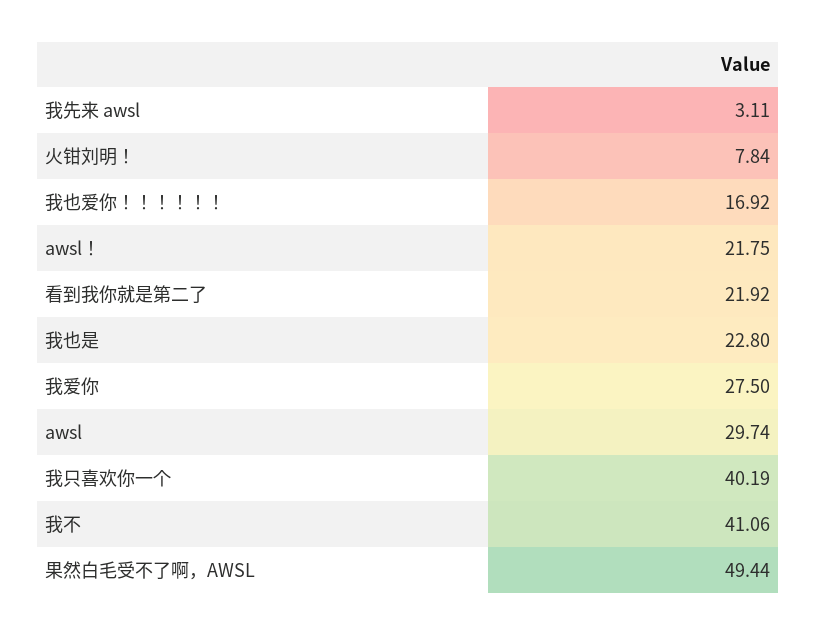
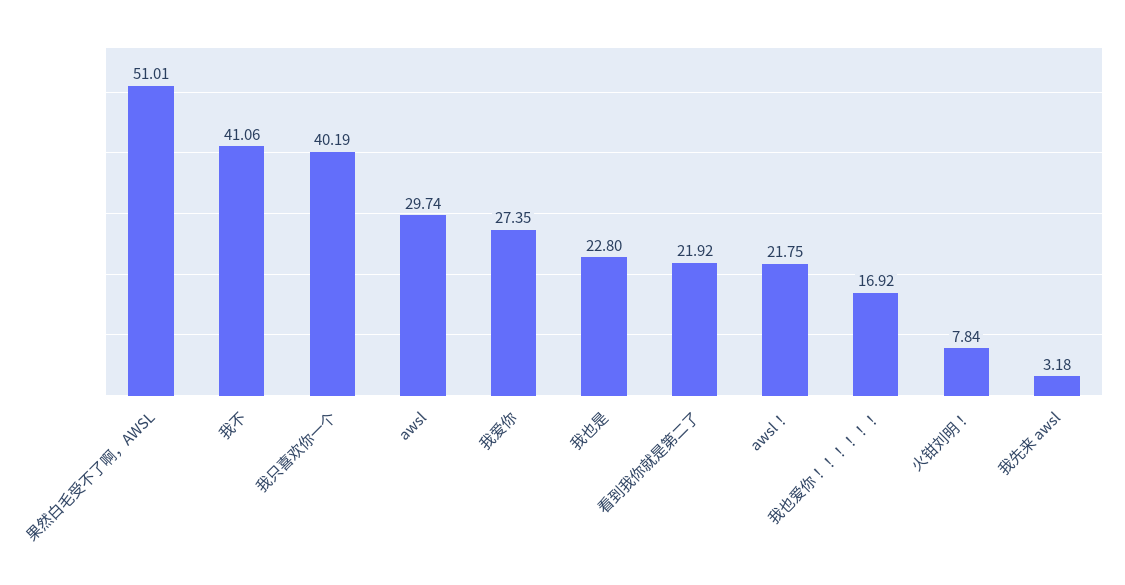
我先来 awsl: 3.11 -> 3.18
我爱你: 27.5 -> 27.35
果然白毛受不了啊，AWSL: 49.44 -> 51.01

